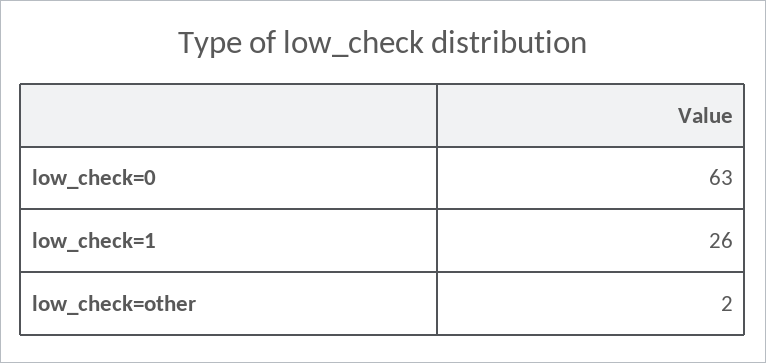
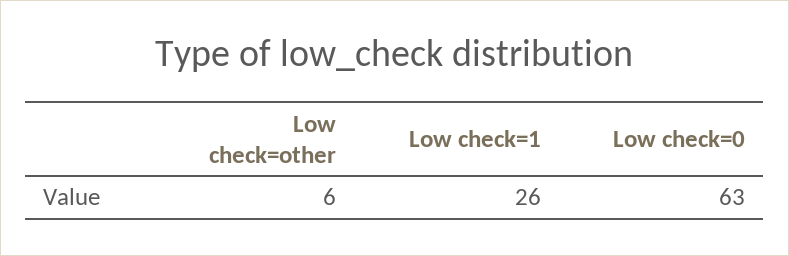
low_check=other: 2 -> 6

